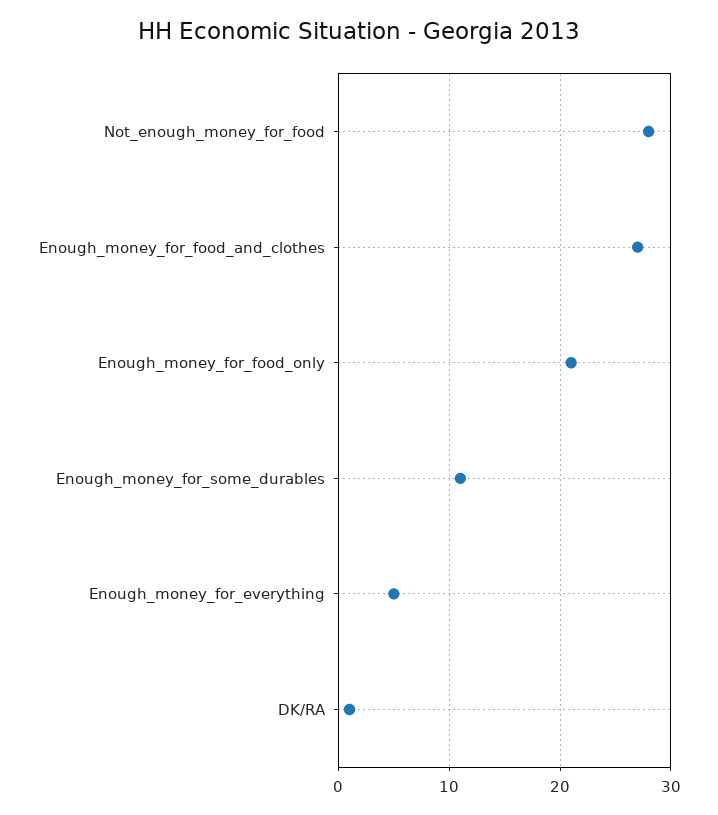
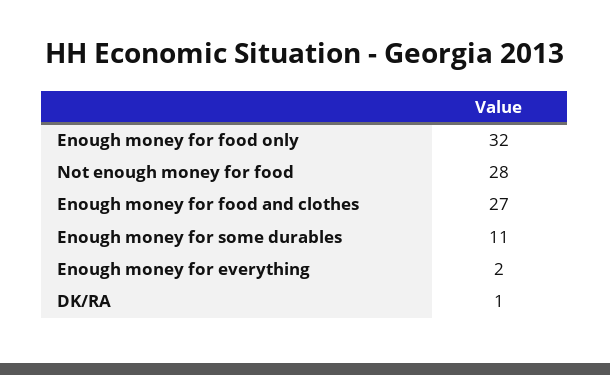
Enough_money_for_food_only: 21 -> 32
Enough_money_for_everything: 5 -> 2

